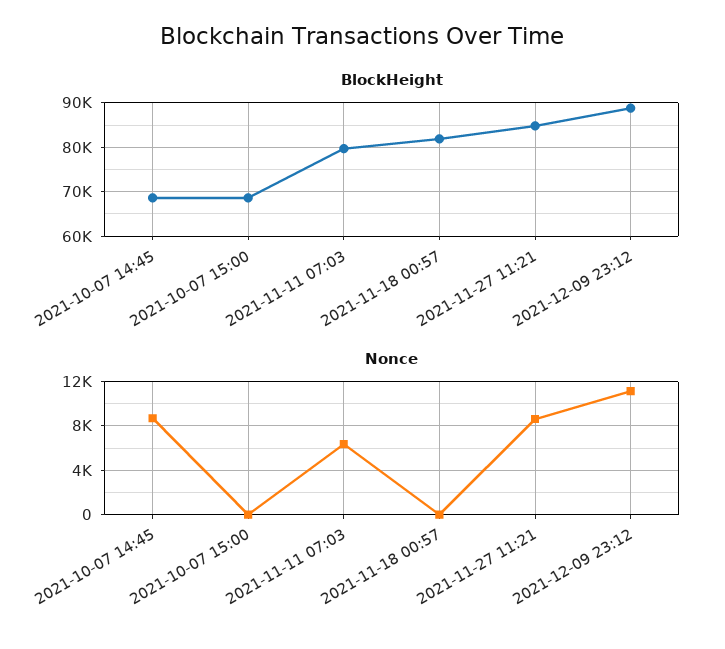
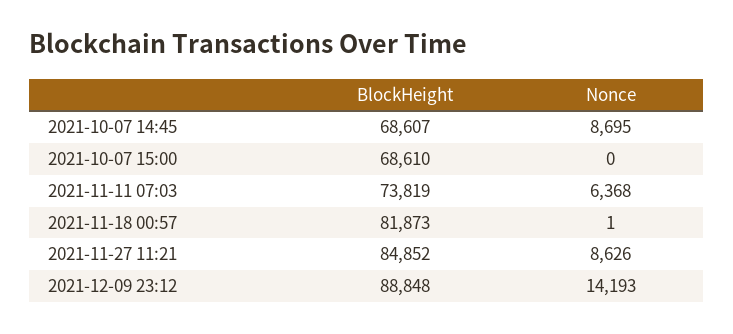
BlockHeight, 2021-11-11 07:03: 80000 -> 73819
Nonce, 2021-12-09 23:12: 11000 -> 14193

